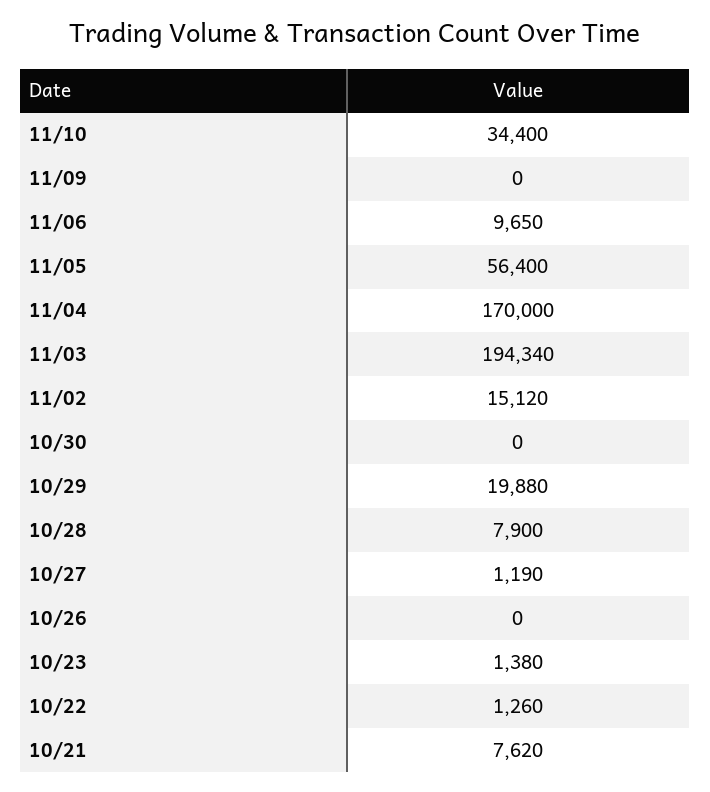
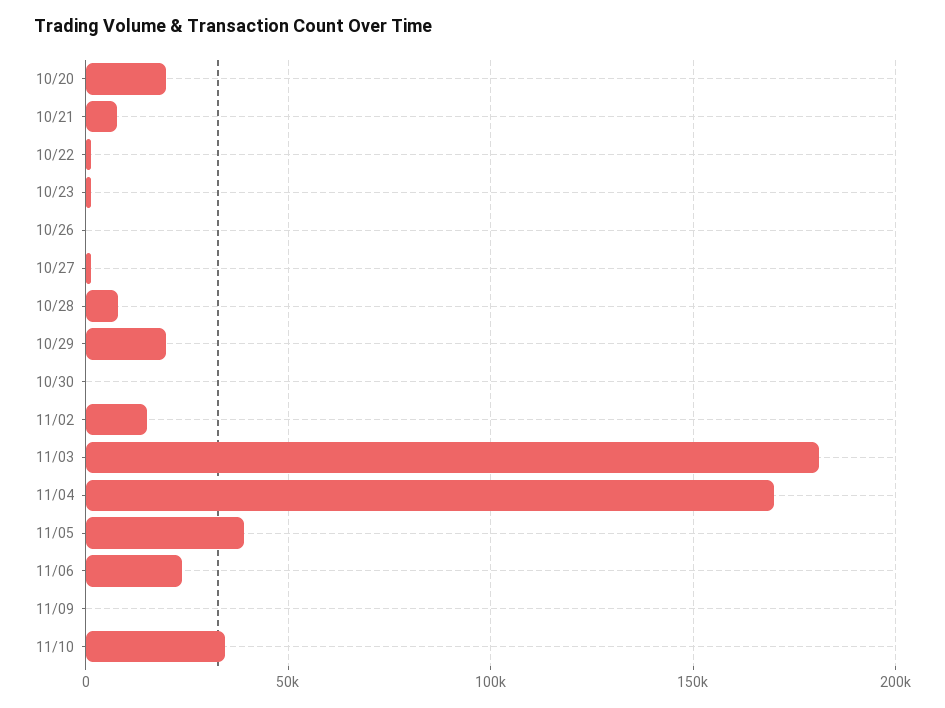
11/06: 9650 -> 25000
11/05: 56400 -> 40000
11/03: 194340 -> 180000
10/20: none -> 20000

